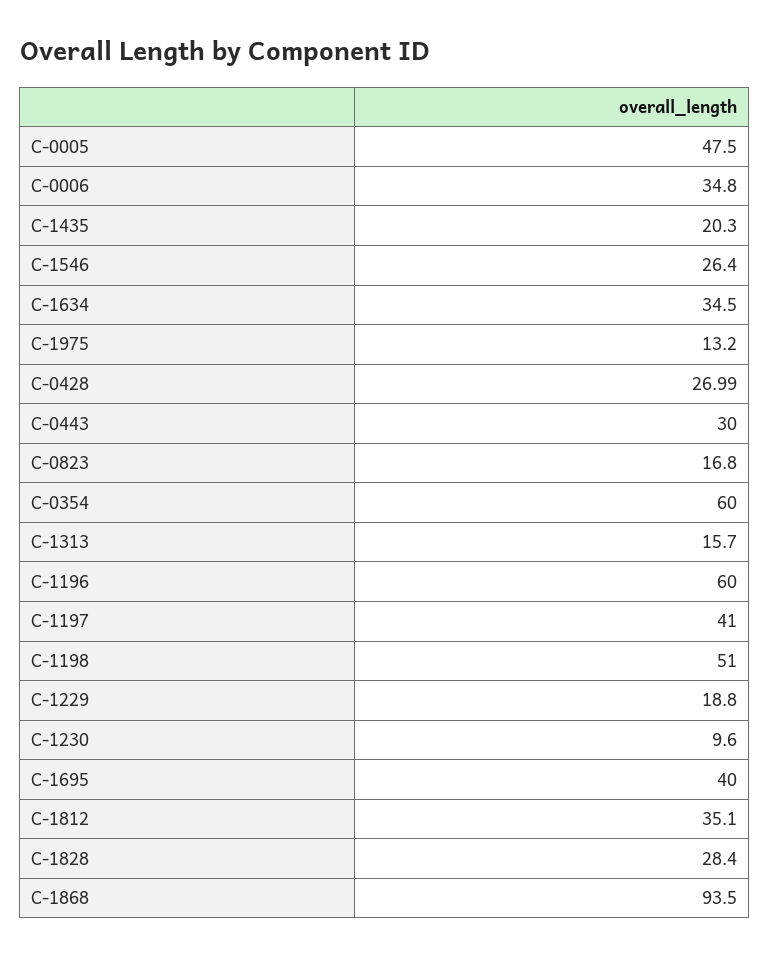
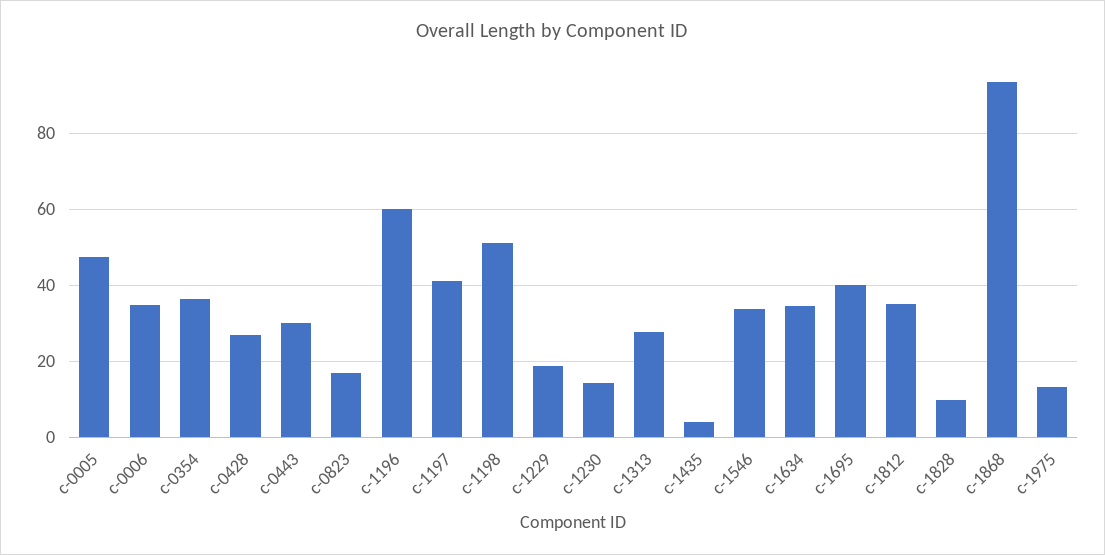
C-1435: 20.3 -> 4
C-1546: 26.4 -> 34
C-0354: 60 -> 36
C-1313: 15.7 -> 28
C-1230: 9.6 -> 14
C-1828: 28.4 -> 10

